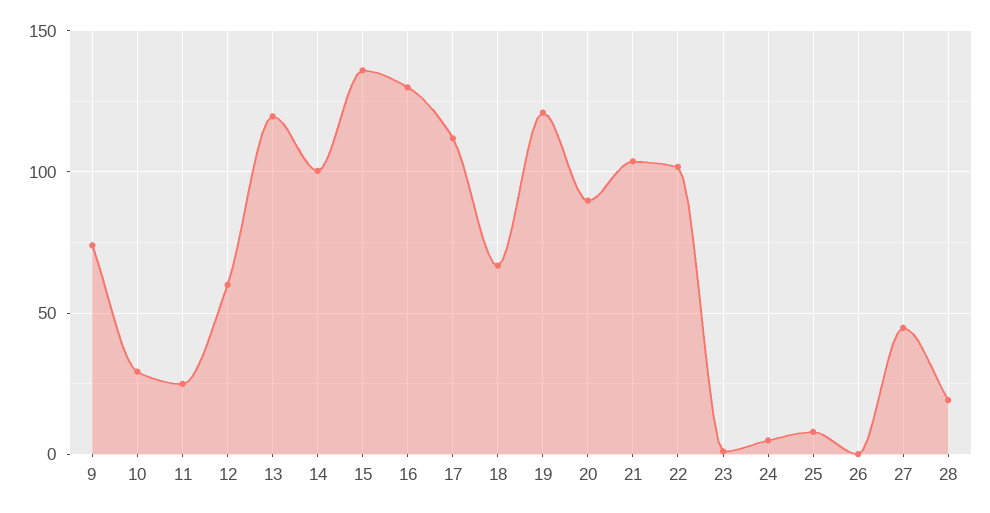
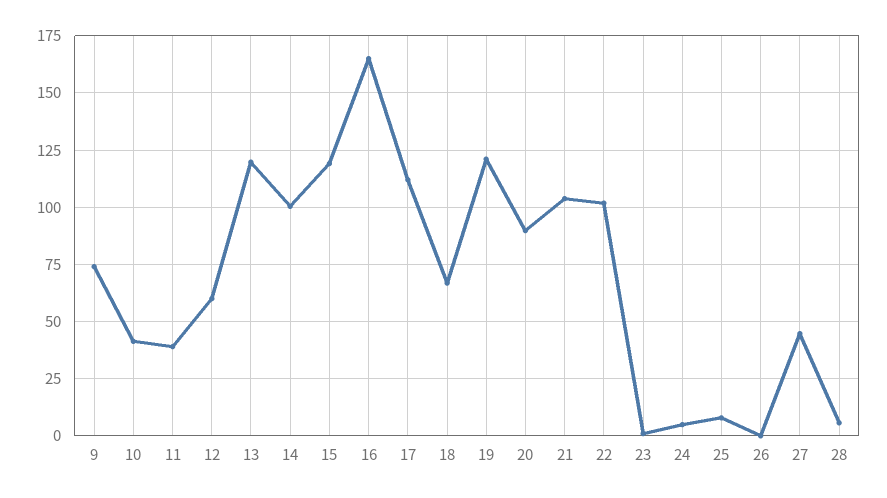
10: 30 -> 40
11: 25 -> 40
15: 135 -> 120
16: 130 -> 165
28: 20 -> 5

